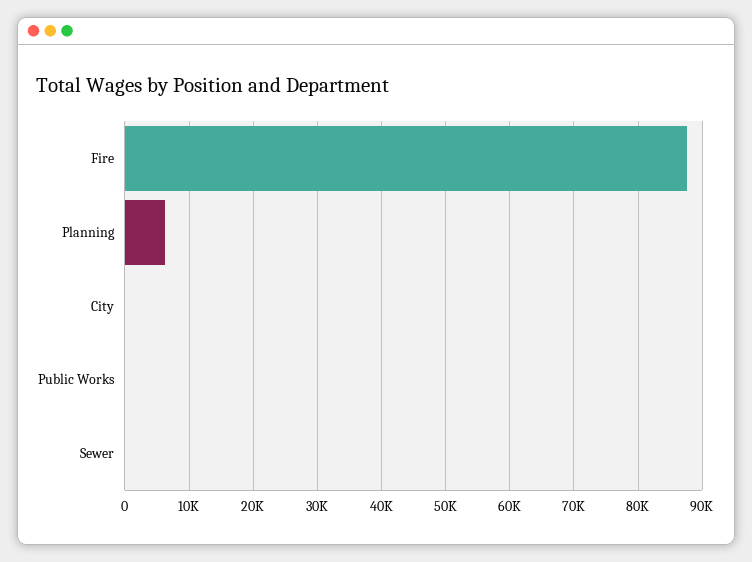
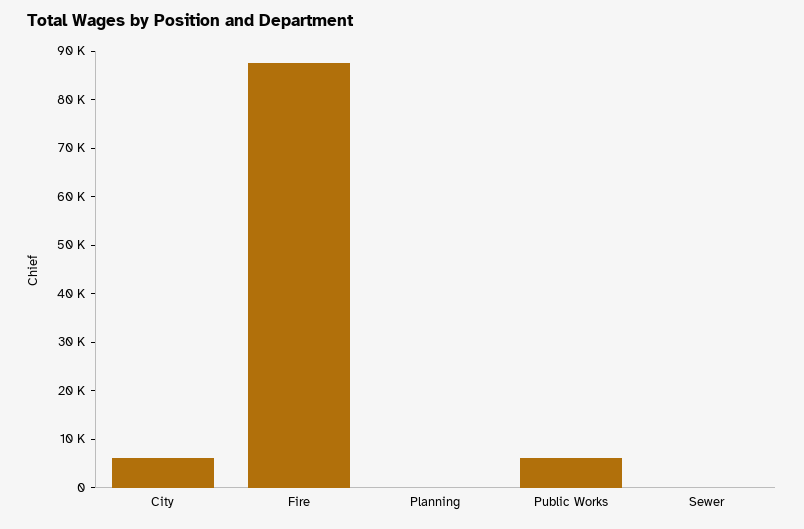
Planning: 6000 -> 0
City: 0 -> 6000
Public Works: 0 -> 6000

